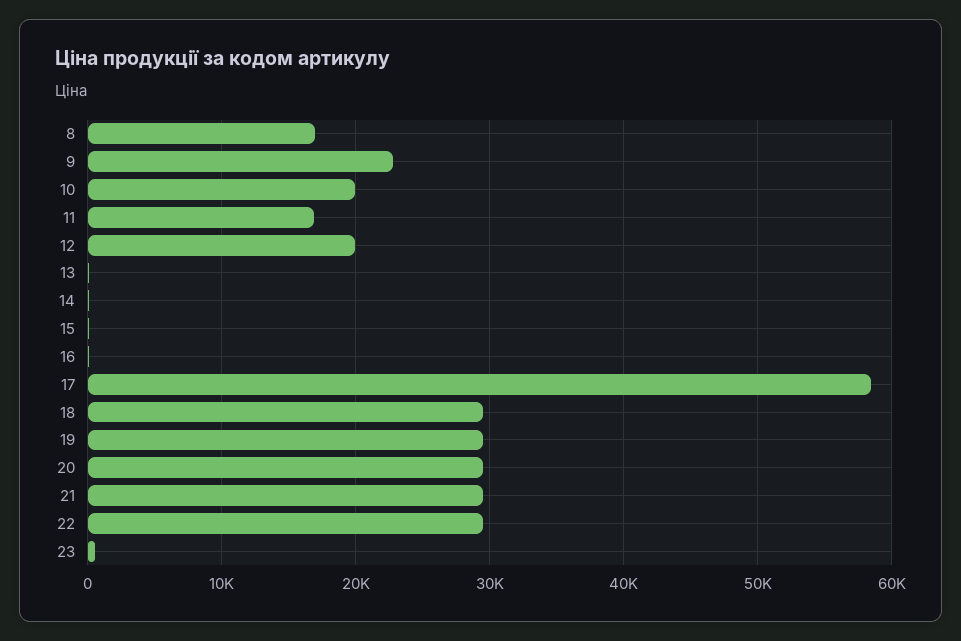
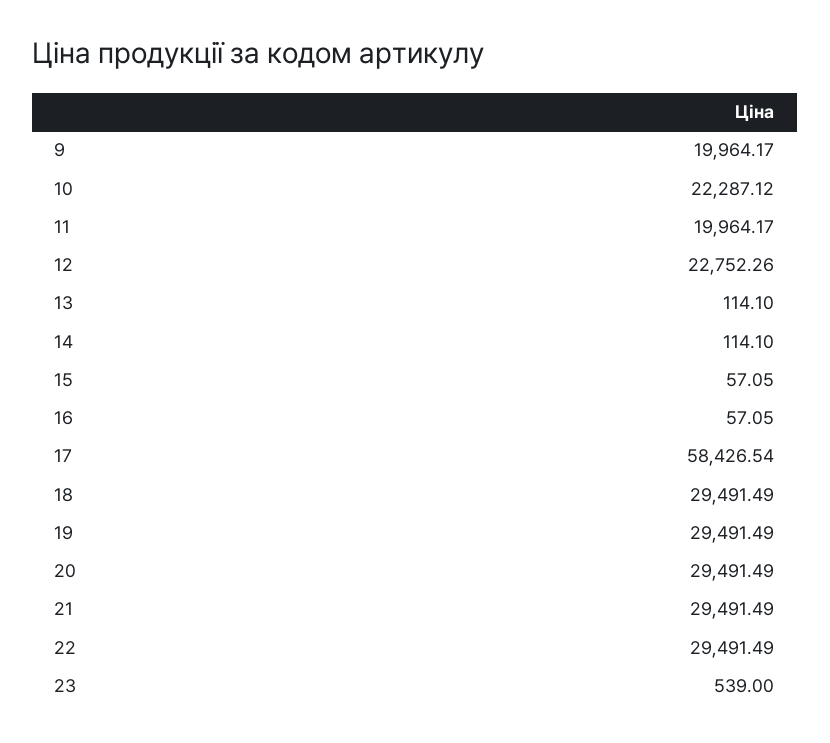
8: 17000 -> none
9: 23000 -> 19964.17
10: 20000 -> 22287.12
11: 17000 -> 19964.17
12: 20000 -> 22752.26

